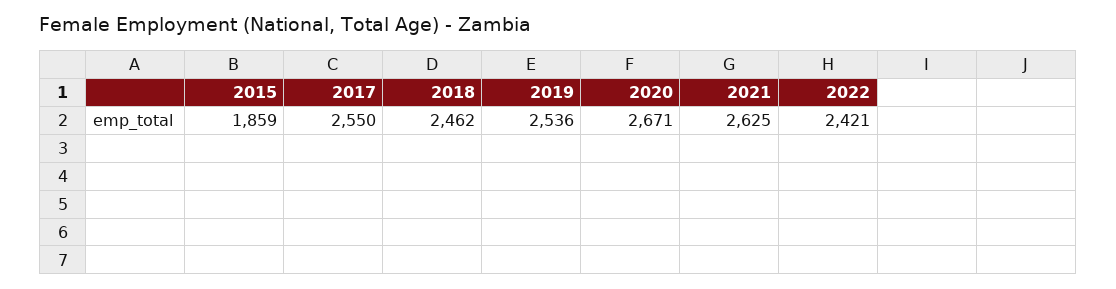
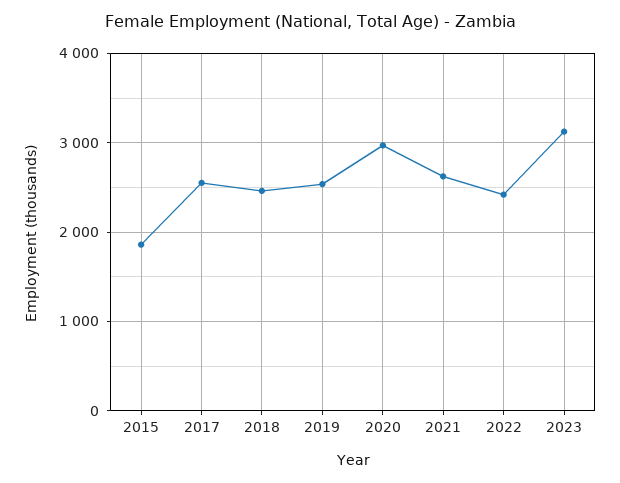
2020: 2671 -> 3000
2023: none -> 3100

